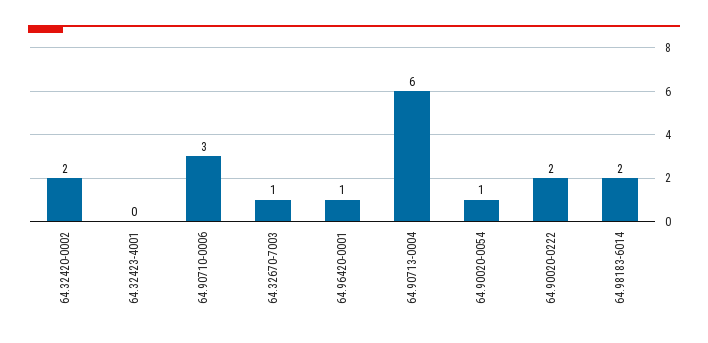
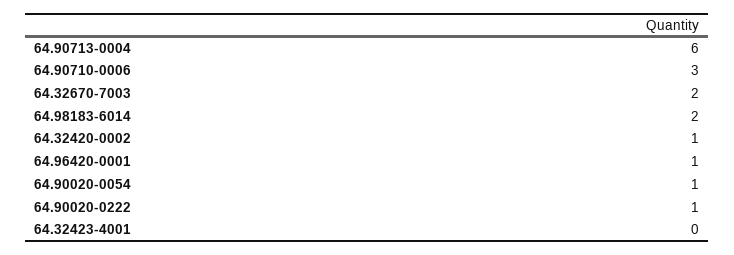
64.32420-0002: 2 -> 1
64.32670-7003: 1 -> 2
64.90020-0222: 2 -> 1

